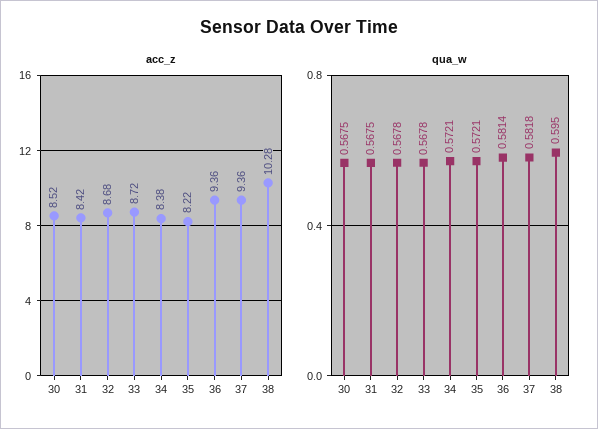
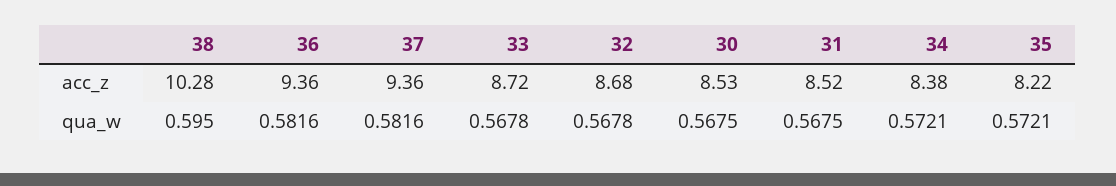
acc_z, 30: 8.52 -> 8.53
acc_z, 31: 8.42 -> 8.52
qua_w, 36: 0.5814 -> 0.5816
qua_w, 37: 0.5818 -> 0.5816

